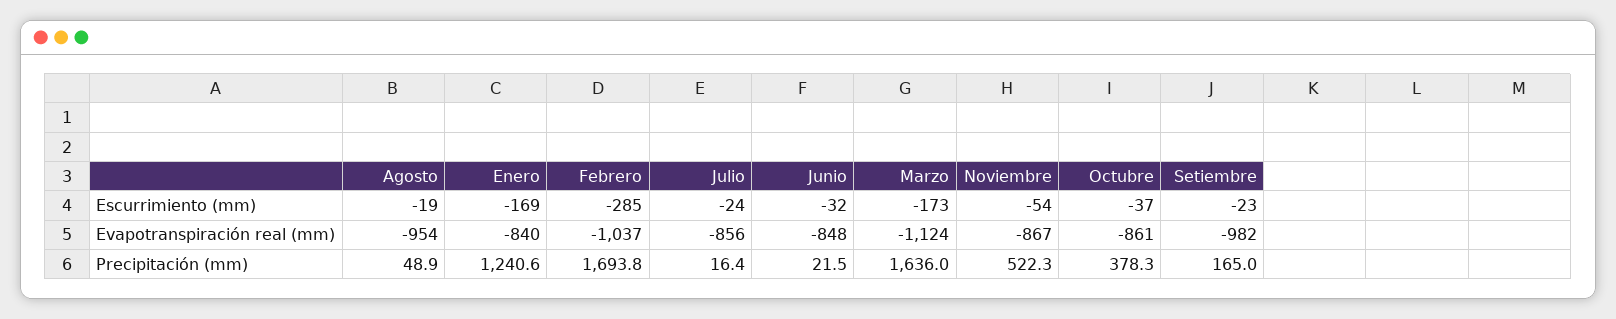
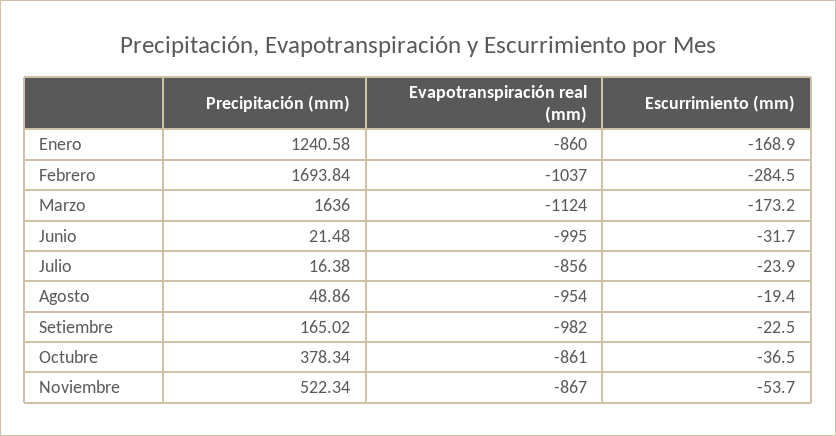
Enero, Evapotranspiración real (mm): -840 -> -860
Junio, Evapotranspiración real (mm): -848 -> -995

